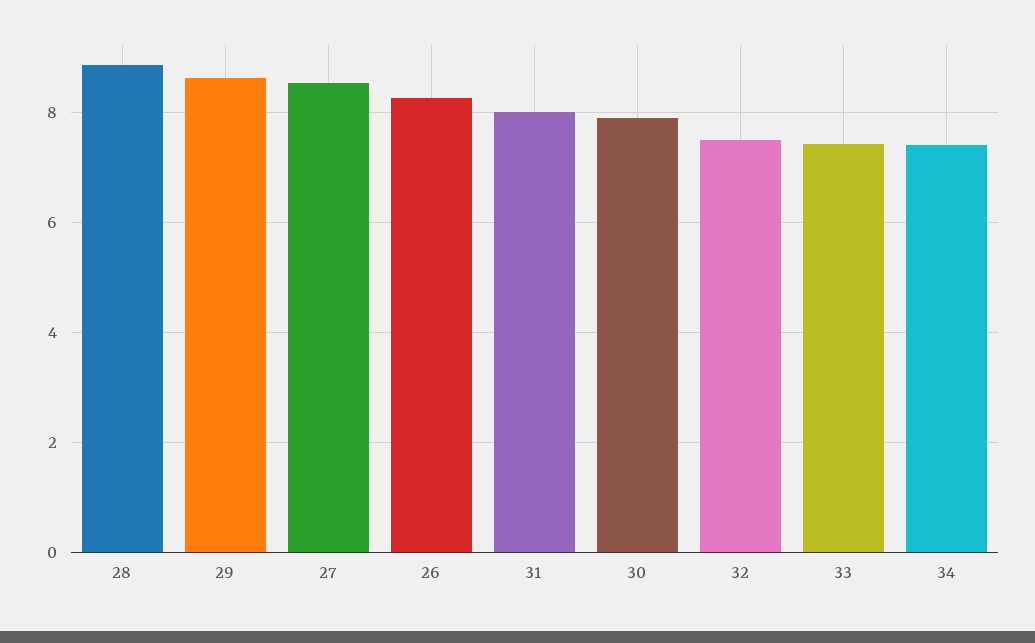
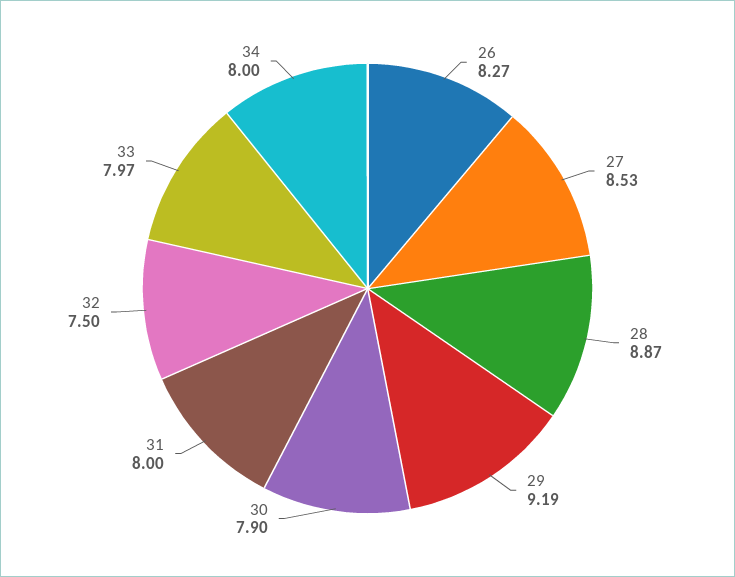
29: 8.6 -> 9.19
33: 7.4 -> 7.97
34: 7.4 -> 8

